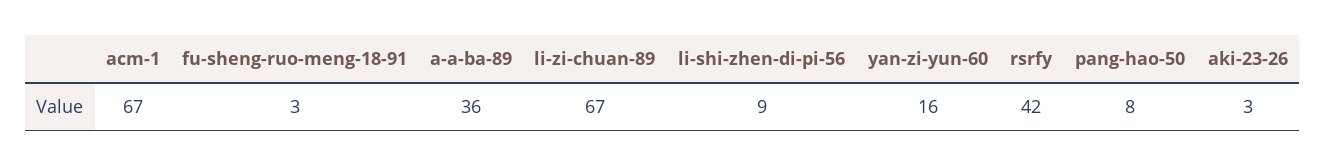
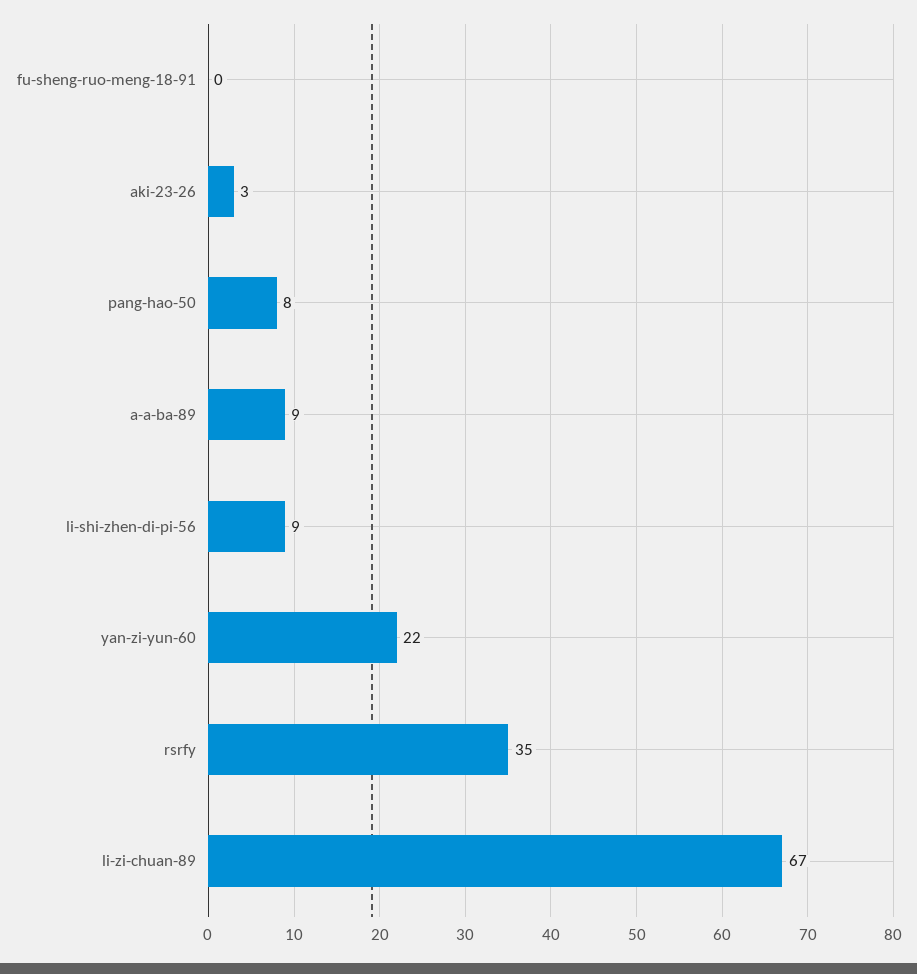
acm-1: 67 -> none
fu-sheng-ruo-meng-18-91: 3 -> 0
a-a-ba-89: 36 -> 9
yan-zi-yun-60: 16 -> 22
rsrfy: 42 -> 35

